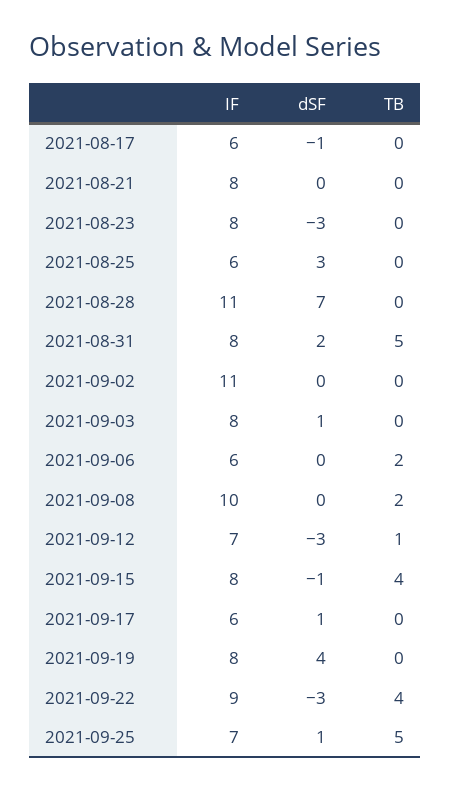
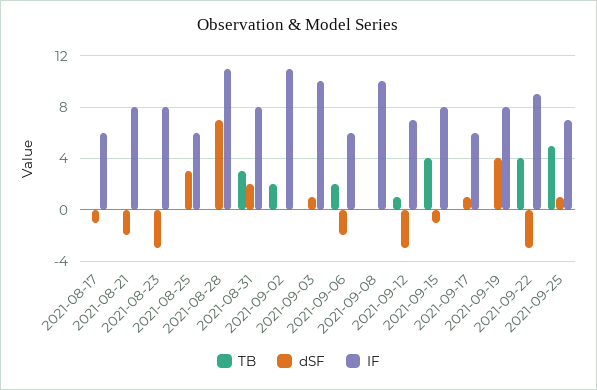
dSF, 2021-08-21: 0 -> -2
TB, 2021-08-31: 5 -> 3
TB, 2021-09-02: 0 -> 2
IF, 2021-09-03: 8 -> 10
dSF, 2021-09-06: 0 -> -2
TB, 2021-09-08: 2 -> 0

